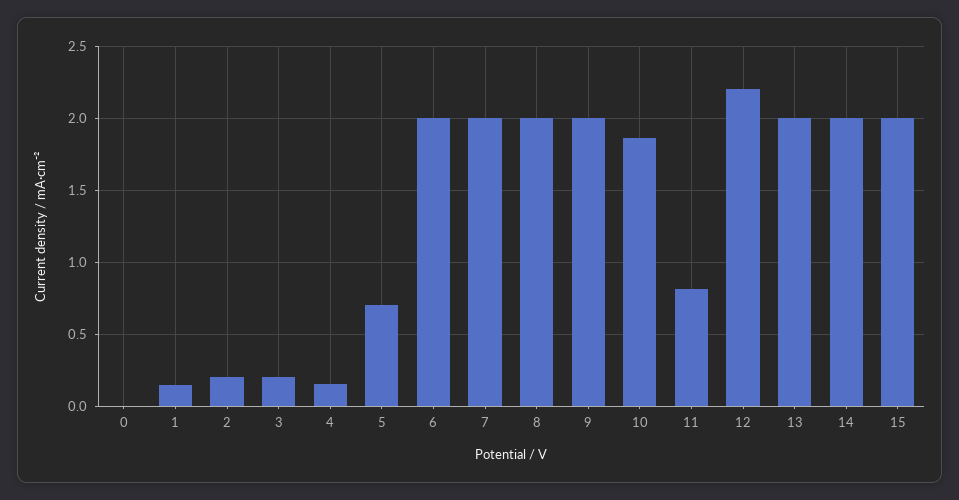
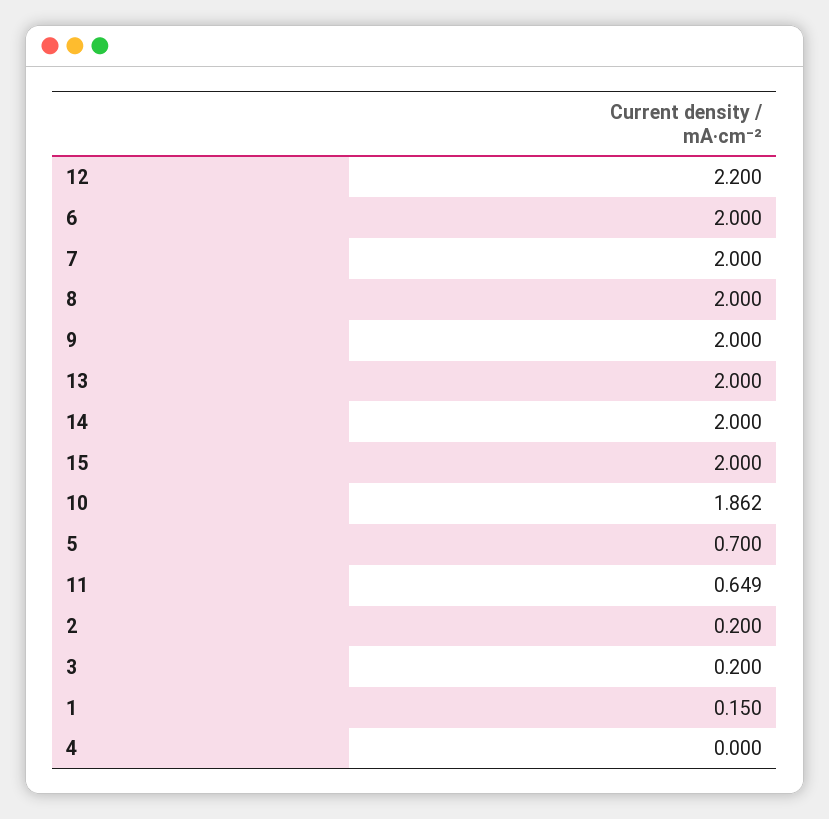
0: 0 -> none
4: 0.15 -> 0
11: 0.8 -> 0.649

